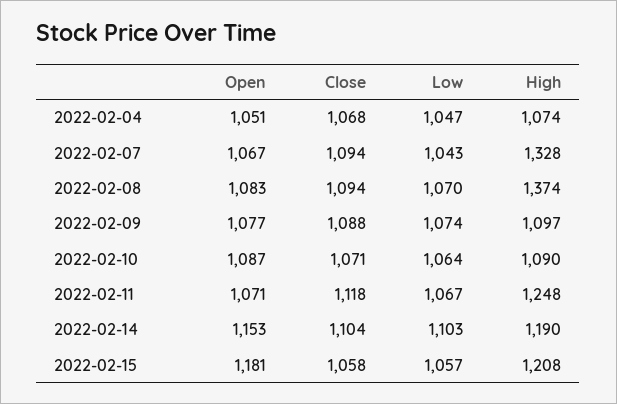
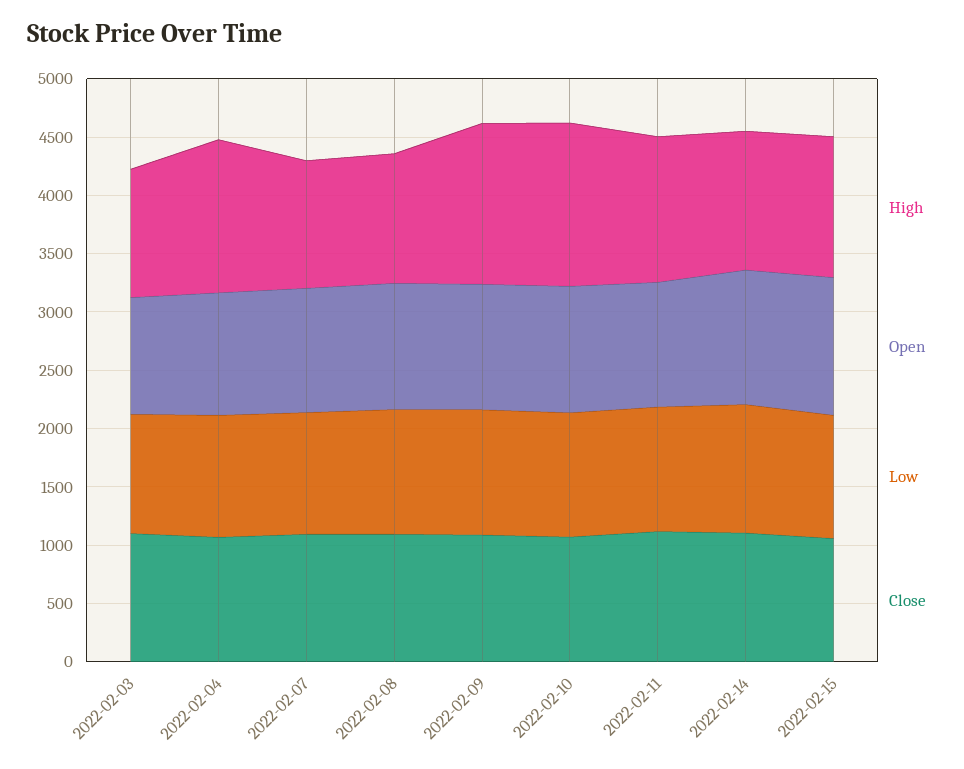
High, 2022-02-04: 1074 -> 1300
High, 2022-02-07: 1328 -> 1100
High, 2022-02-08: 1374 -> 1100
High, 2022-02-09: 1097 -> 1400
High, 2022-02-10: 1090 -> 1400
High, 2022-02-03: none -> 1100
Open, 2022-02-03: none -> 1000
Low, 2022-02-03: none -> 1000
Close, 2022-02-03: none -> 1100

